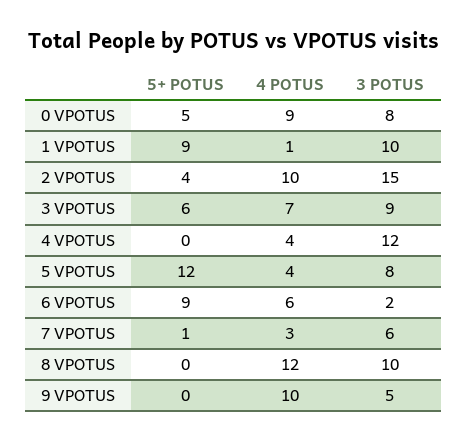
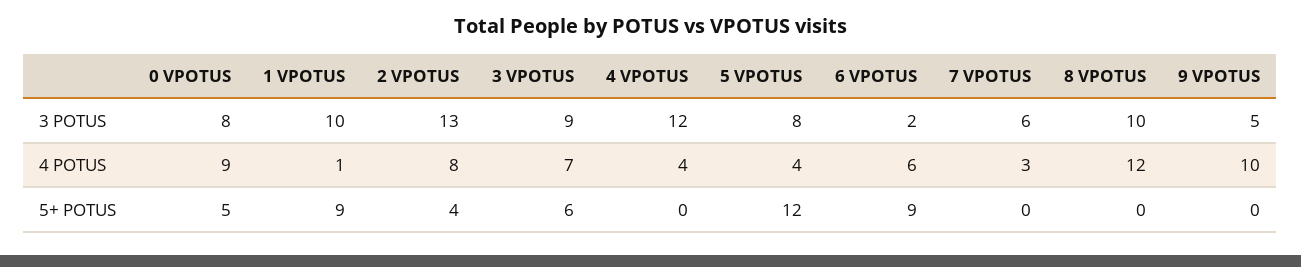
4 POTUS, 2 VPOTUS: 10 -> 8
3 POTUS, 2 VPOTUS: 15 -> 13
5+ POTUS, 7 VPOTUS: 1 -> 0

